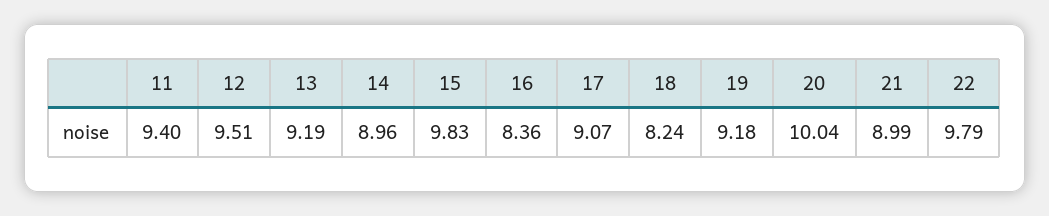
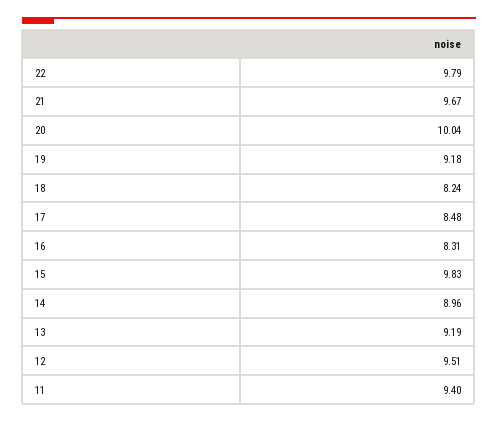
16: 8.36 -> 8.31
17: 9.07 -> 8.48
21: 8.99 -> 9.67

